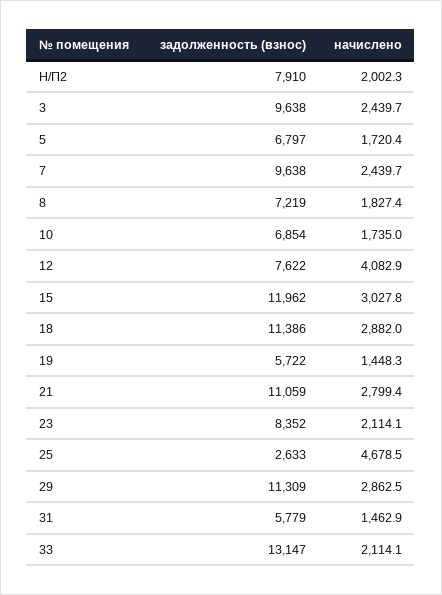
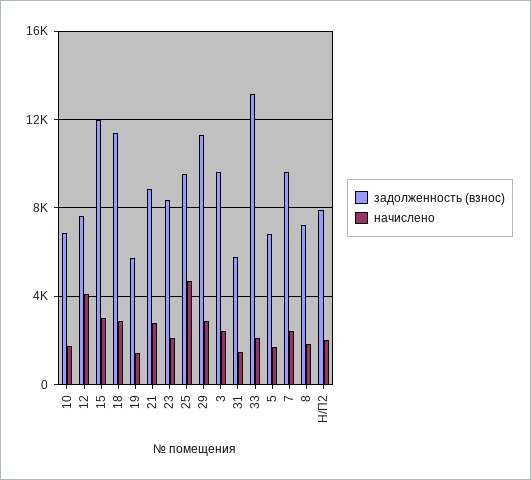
задолженность (взнос), 21: 11059 -> 9000
задолженность (взнос), 25: 2633 -> 9500

